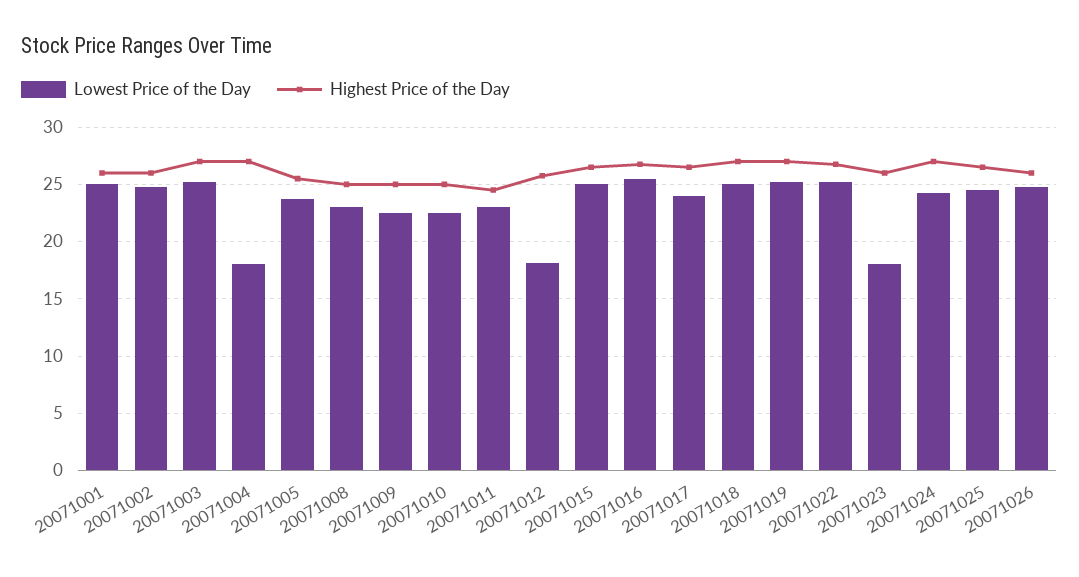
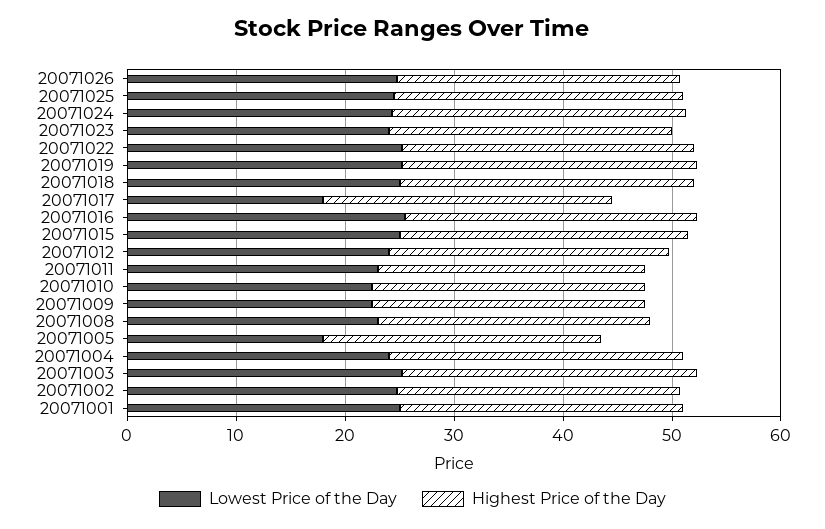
Lowest Price of the Day, 20071004: 18 -> 24
Lowest Price of the Day, 20071005: 24 -> 18
Lowest Price of the Day, 20071012: 18 -> 24
Lowest Price of the Day, 20071017: 24 -> 18
Lowest Price of the Day, 20071023: 18 -> 24

